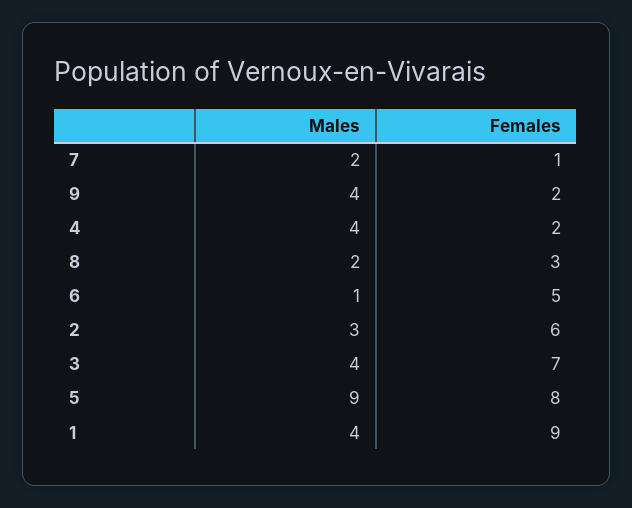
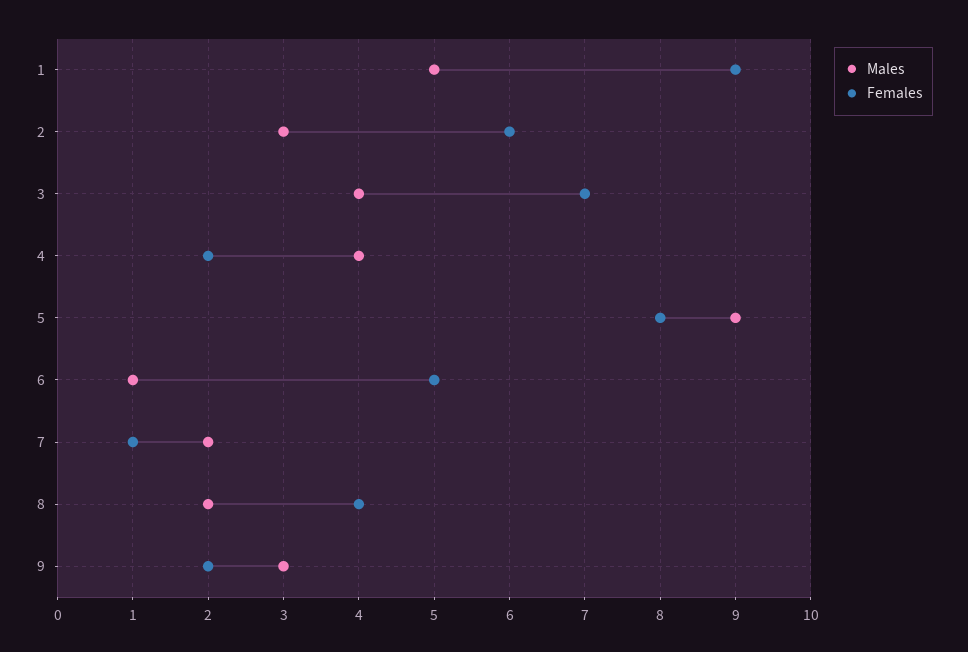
Males, 9: 4 -> 3
Females, 8: 3 -> 4
Males, 1: 4 -> 5

